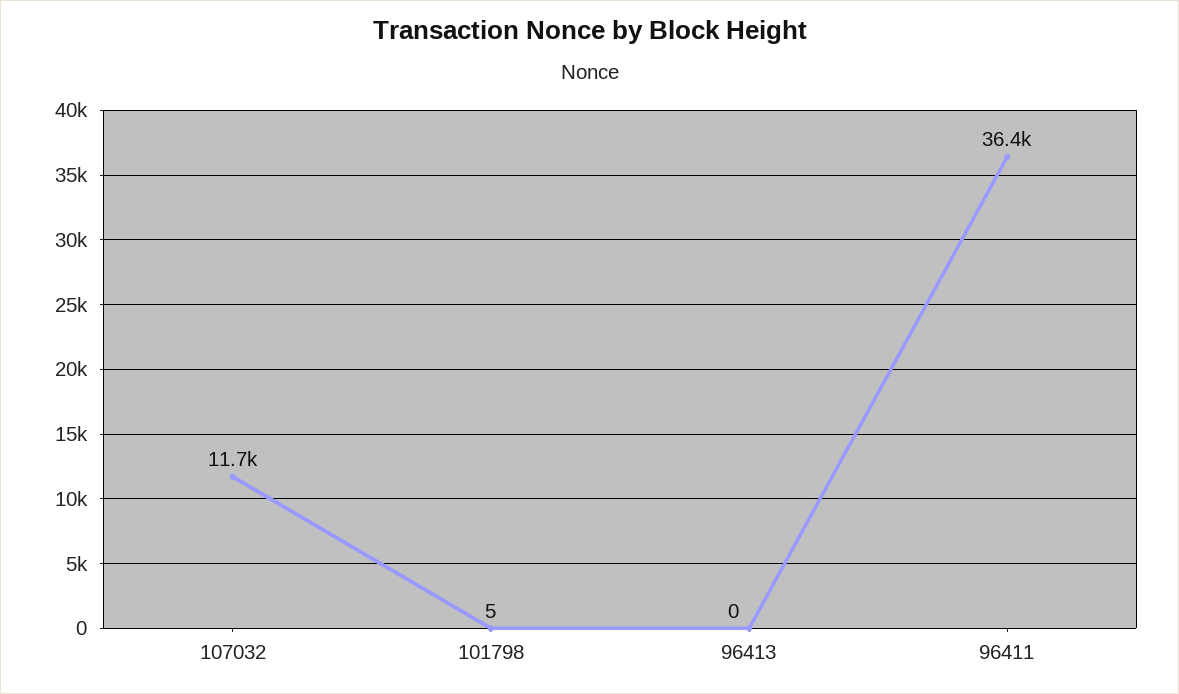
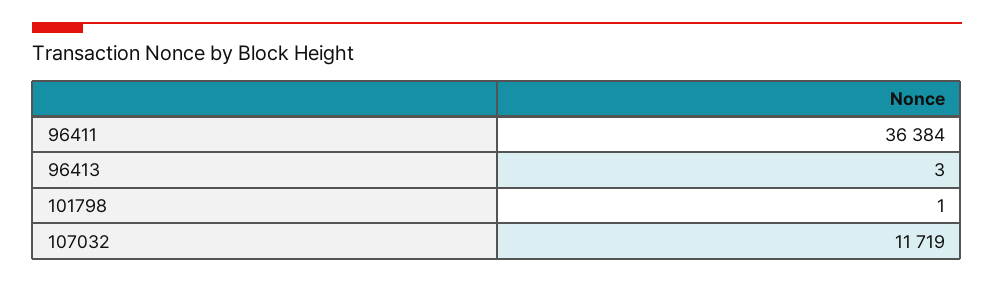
101798: 5 -> 1
96413: 0 -> 3

